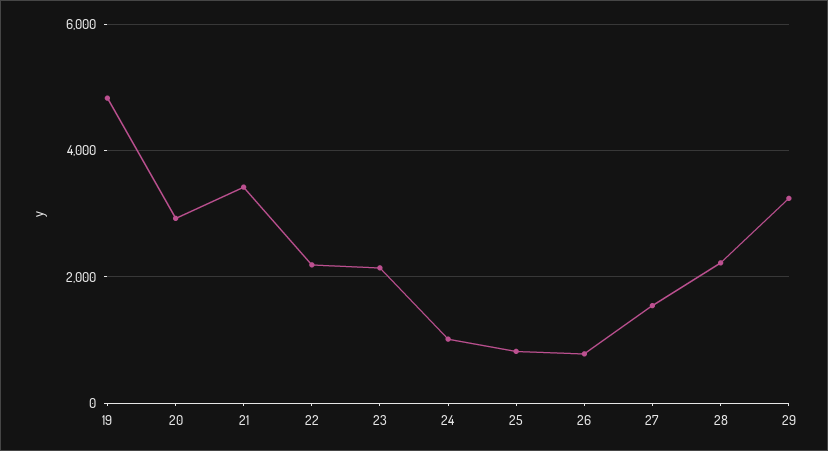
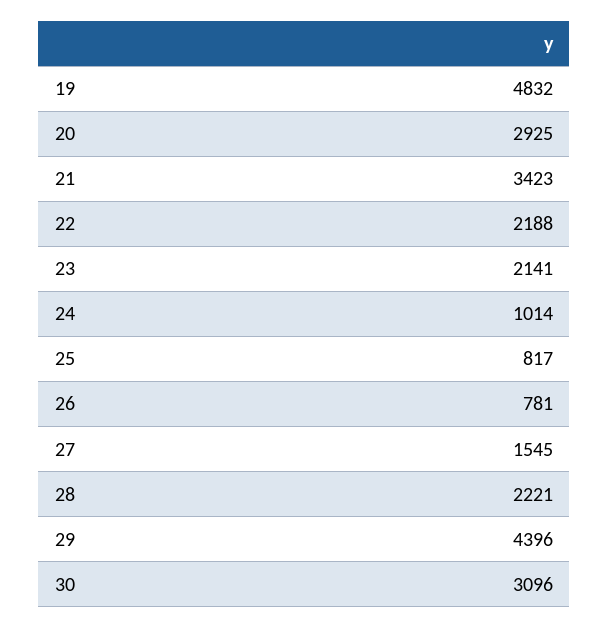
29: 3200 -> 4396
30: none -> 3096

